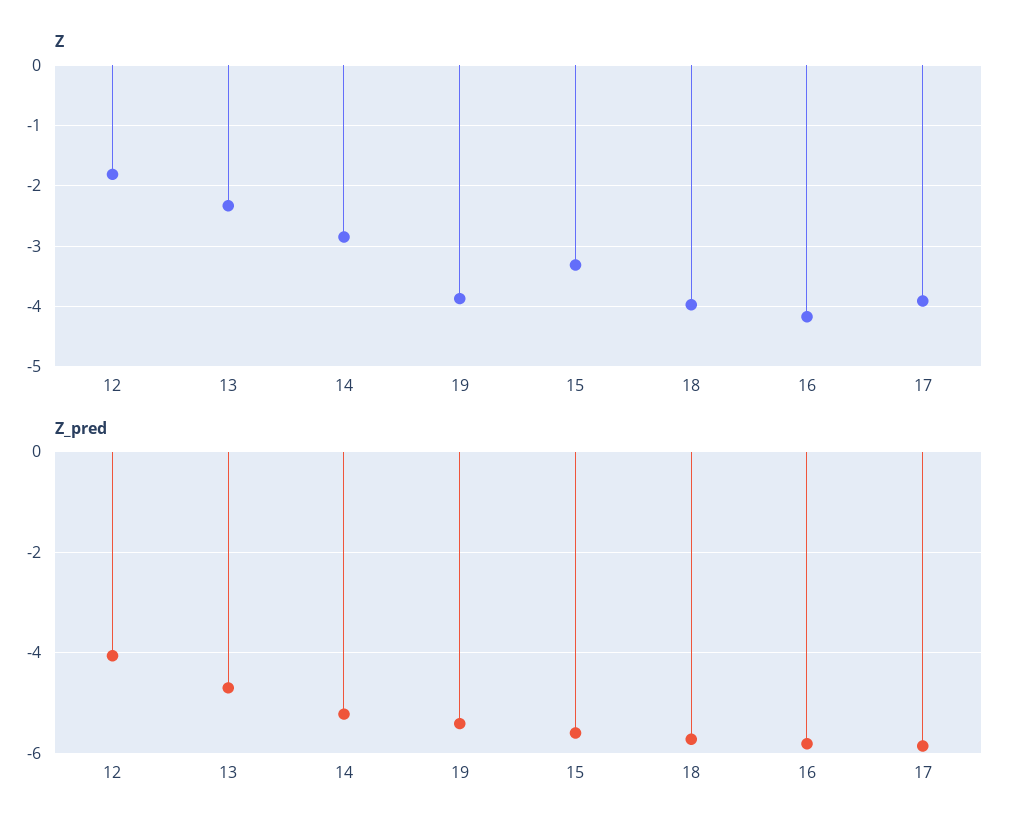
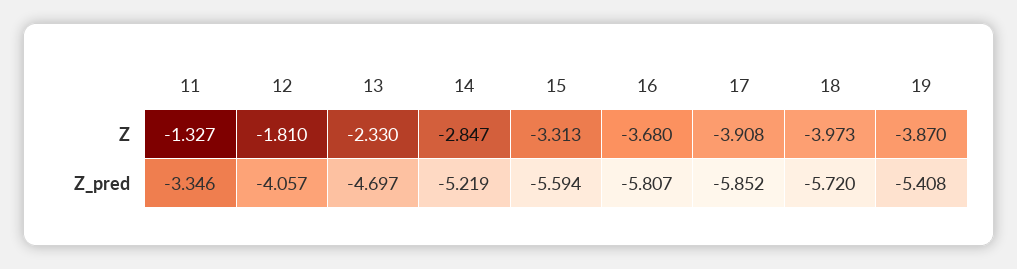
Z, 16: -4.2 -> -3.68
Z, 11: none -> -1.327
Z_pred, 11: none -> -3.346

